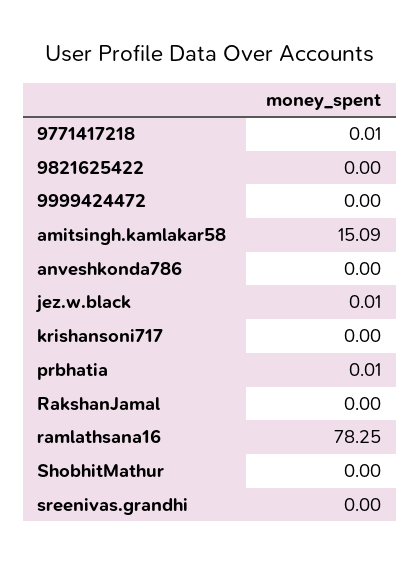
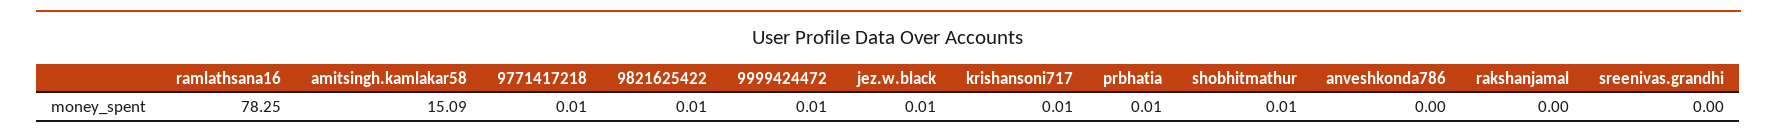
9821625422: 0 -> 0.01
9999424472: 0 -> 0.01
krishansoni717: 0 -> 0.01
ShobhitMathur: 0 -> 0.01

